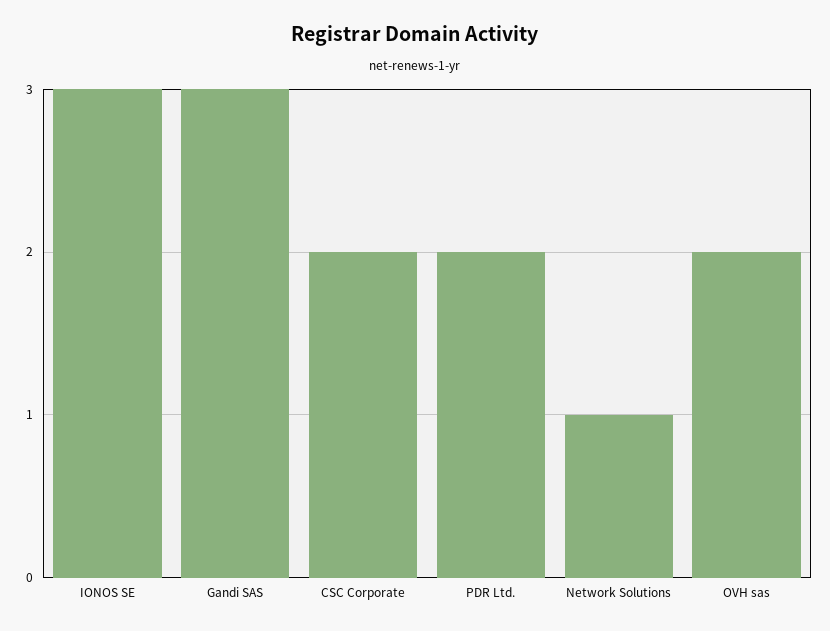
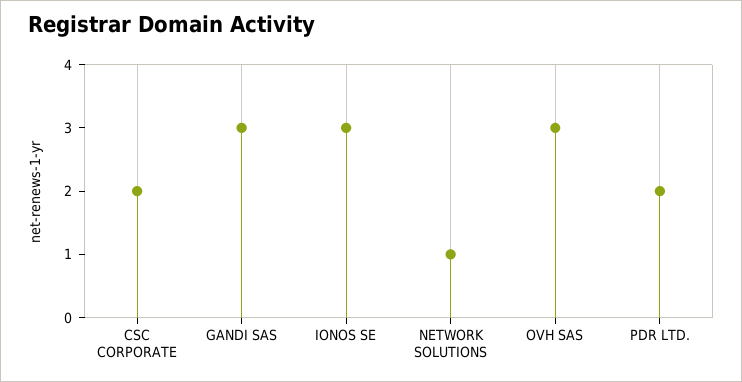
OVH sas: 2 -> 3

